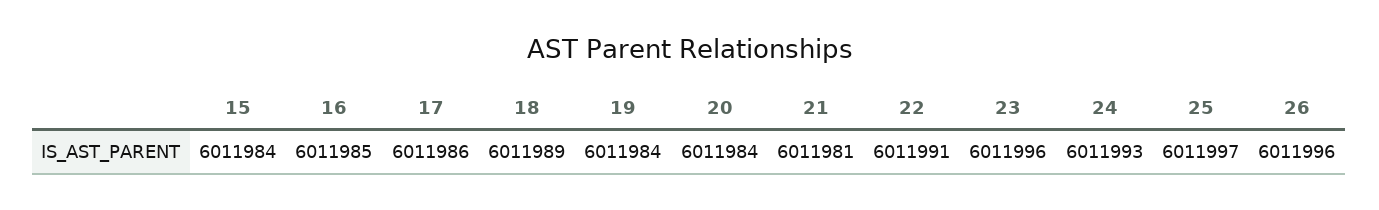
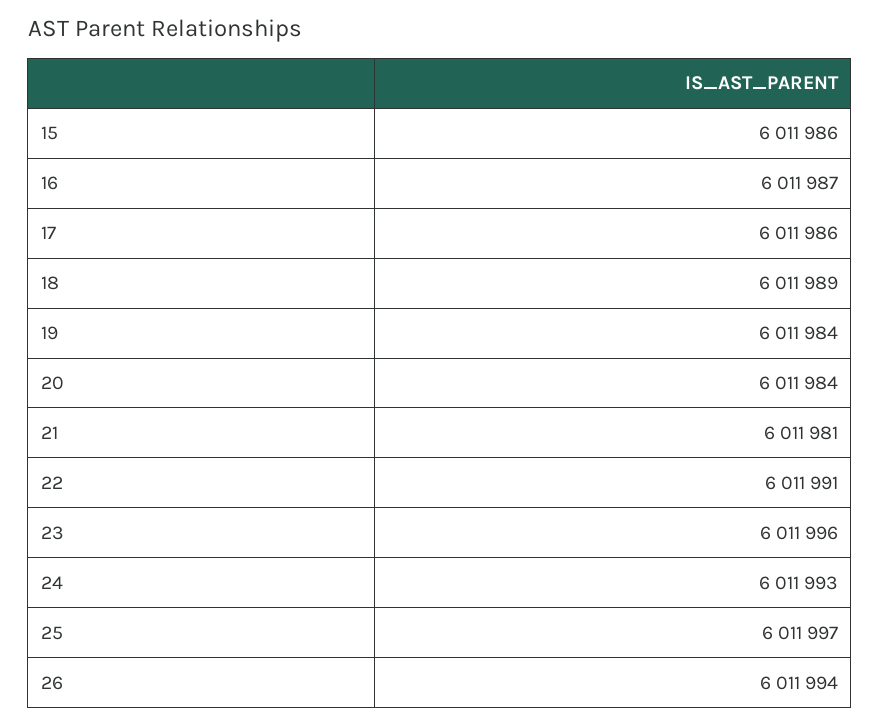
15: 6011984 -> 6011986
16: 6011985 -> 6011987
26: 6011996 -> 6011994

